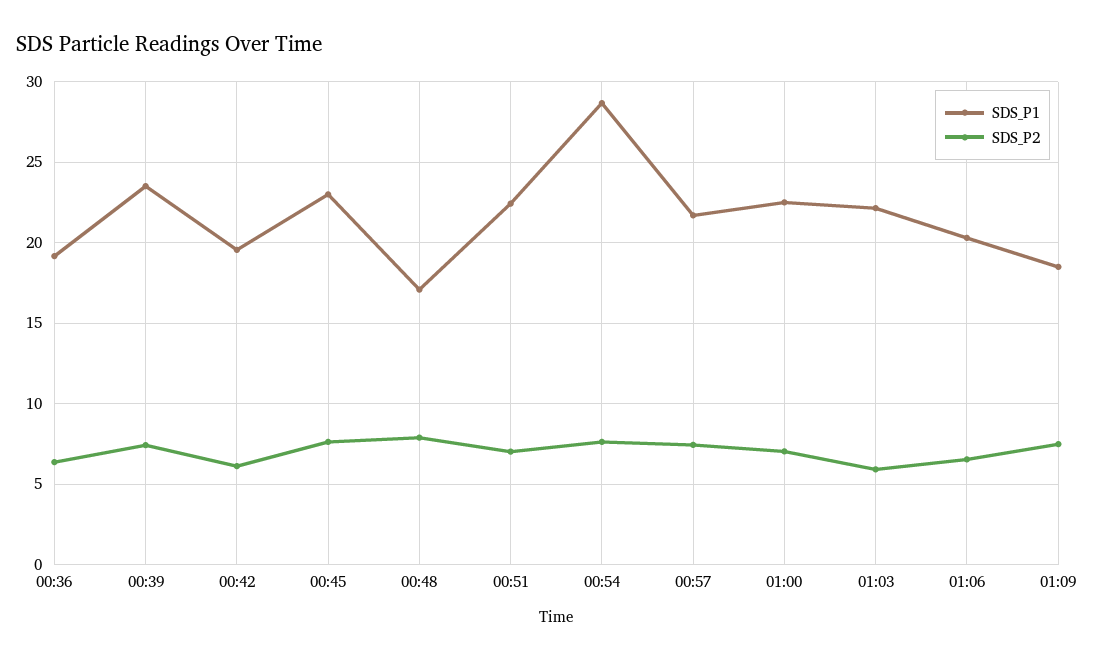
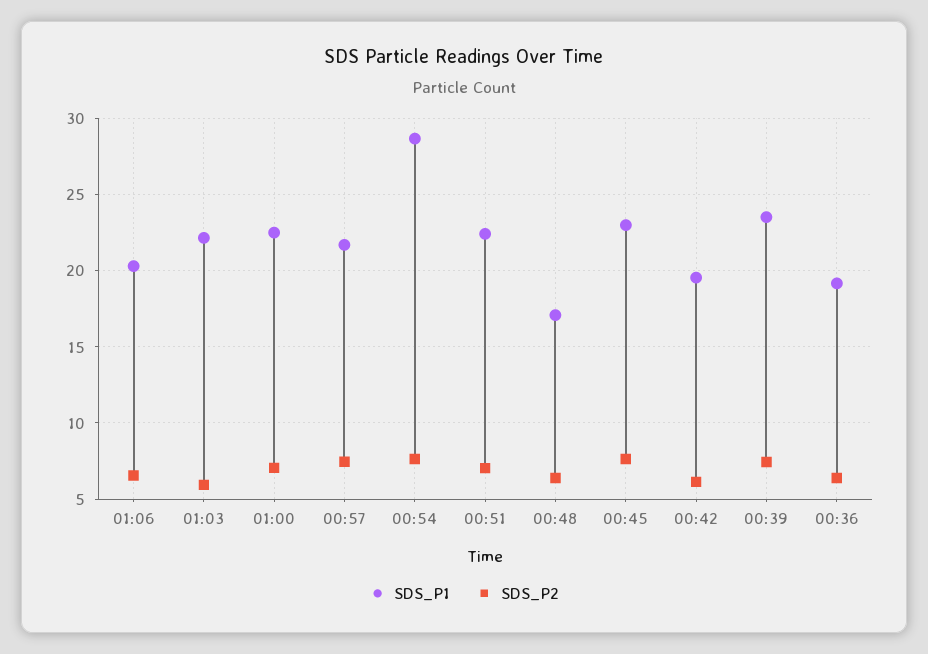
SDS_P2, 00:48: 8 -> 6.5
SDS_P1, 01:09: 18.5 -> none
SDS_P2, 01:09: 7.5 -> none

